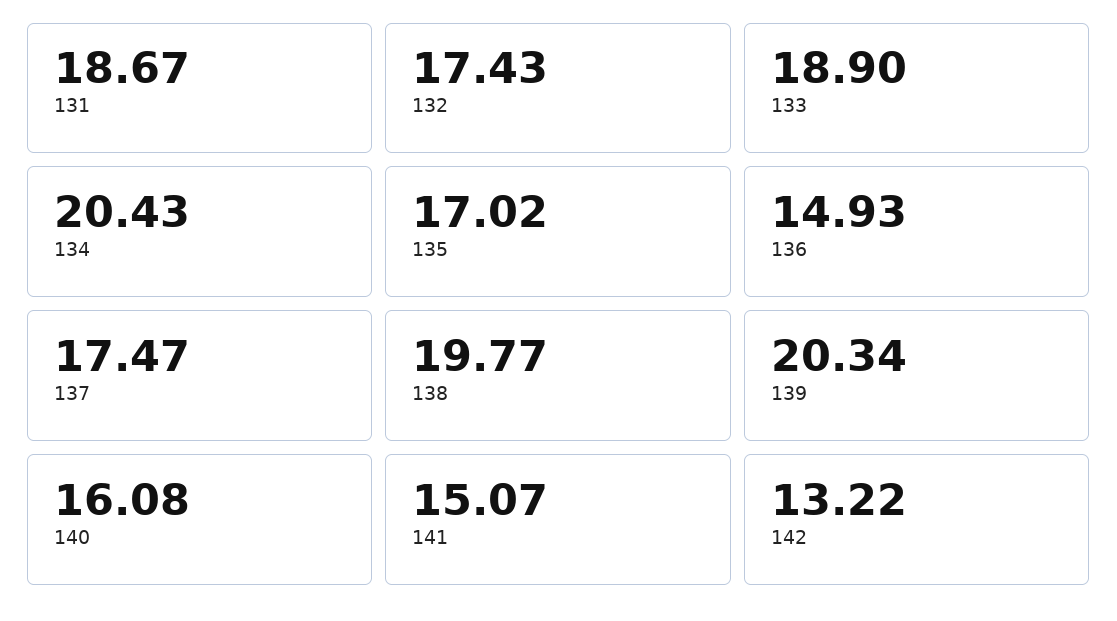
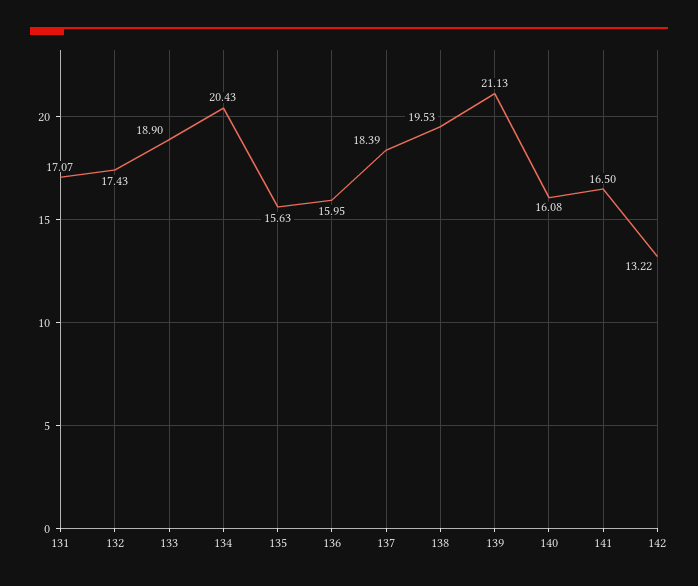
131: 18.67 -> 17.07
135: 17.02 -> 15.63
136: 14.93 -> 15.95
137: 17.47 -> 18.39
138: 19.77 -> 19.53
139: 20.34 -> 21.13
141: 15.07 -> 16.5

